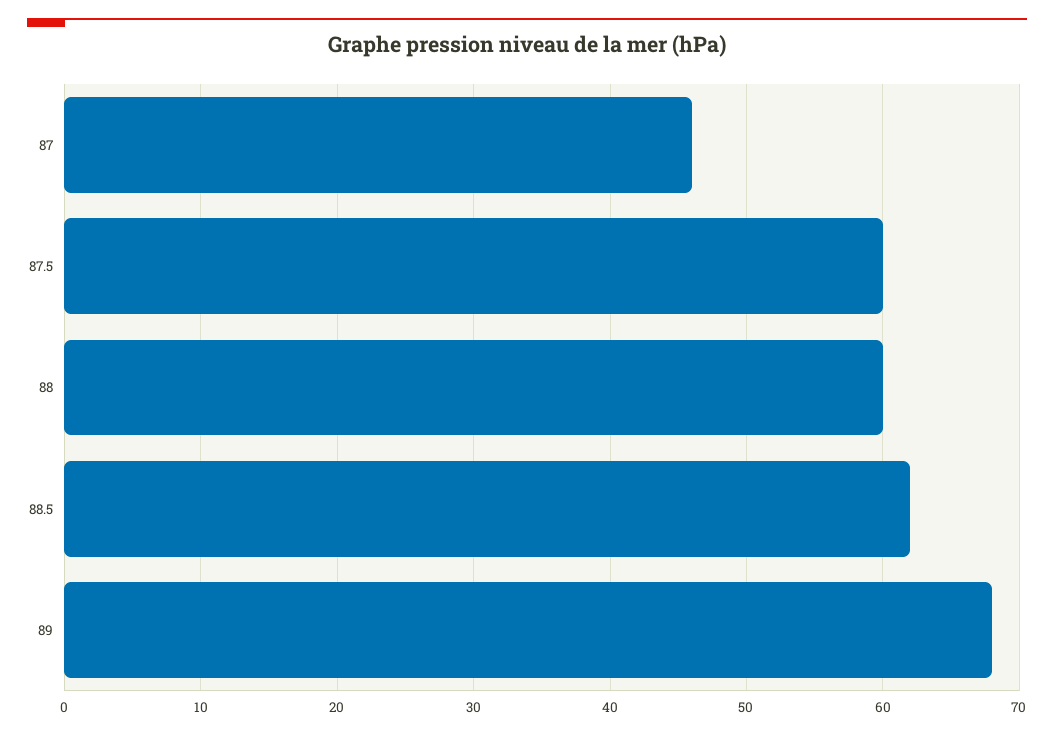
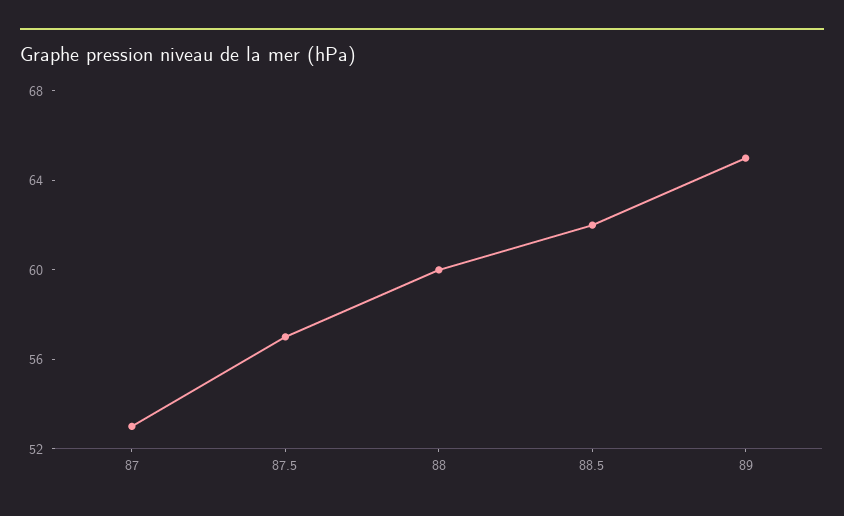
87: 46 -> 53
87.5: 60 -> 57
89: 68 -> 65

